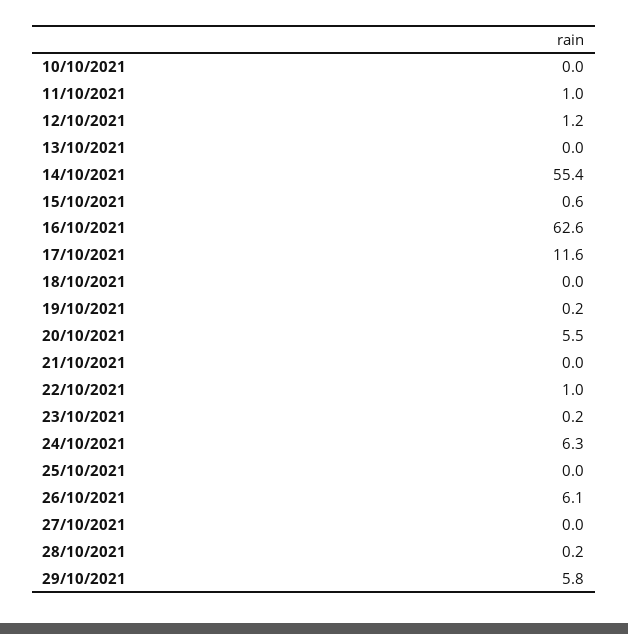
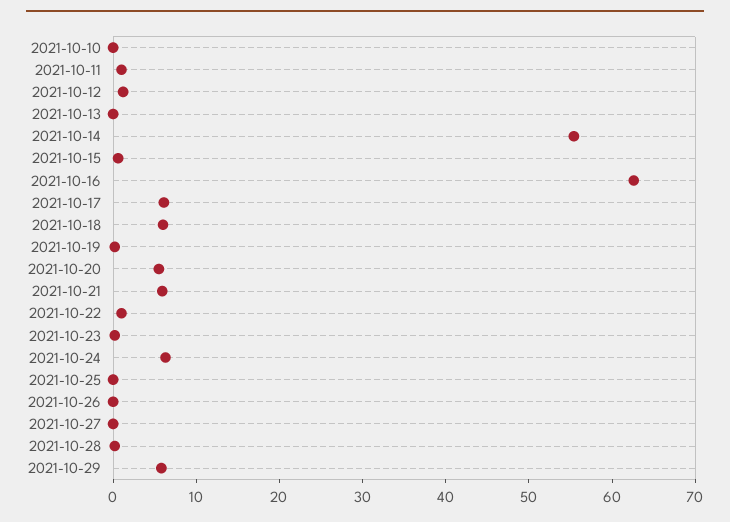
17/10/2021: 11.6 -> 6
18/10/2021: 0 -> 6
21/10/2021: 0 -> 6
26/10/2021: 6.1 -> 0

